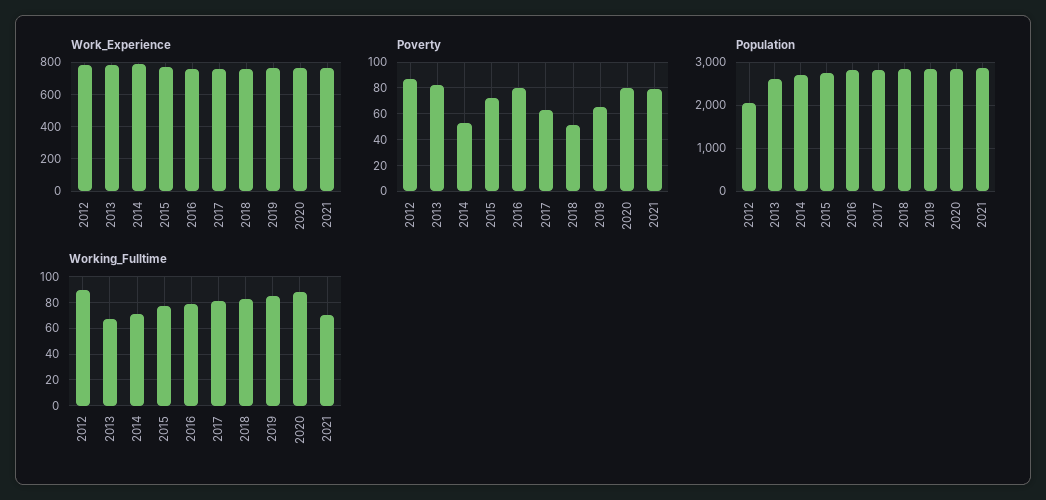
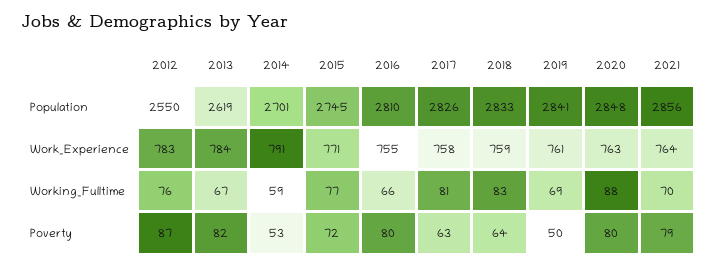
Poverty, 2018: 50 -> 64
Poverty, 2019: 65 -> 50
Population, 2012: 2000 -> 2550
Working_Fulltime, 2012: 90 -> 76
Working_Fulltime, 2014: 70 -> 59
Working_Fulltime, 2016: 80 -> 66
Working_Fulltime, 2019: 85 -> 69

